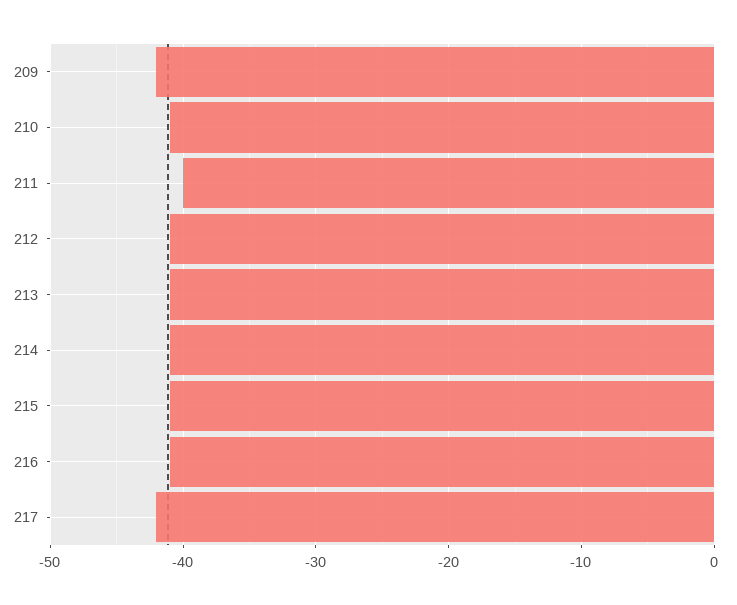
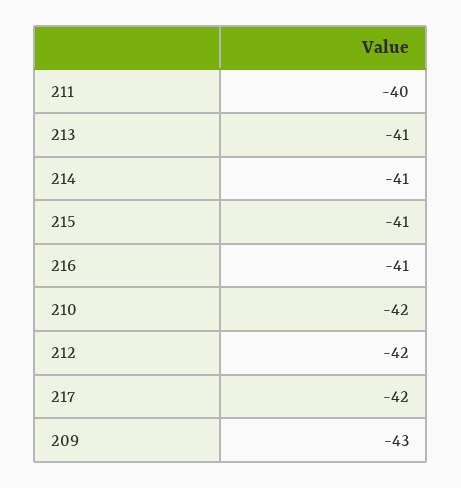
209: -42 -> -43
210: -41 -> -42
212: -41 -> -42

